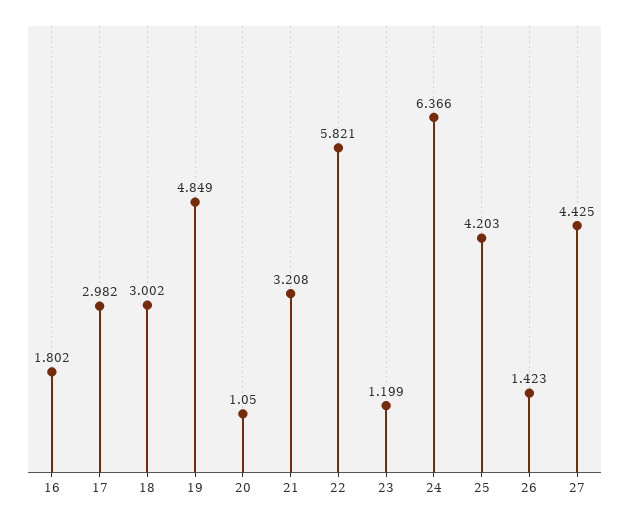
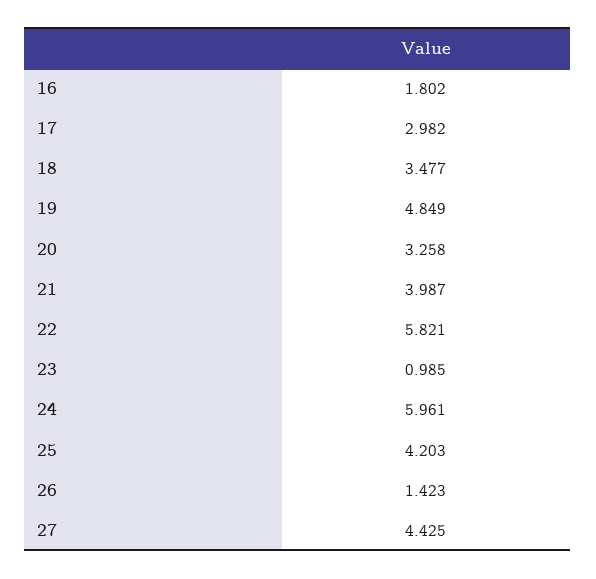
18: 3.002 -> 3.477
20: 1.05 -> 3.258
21: 3.208 -> 3.987
23: 1.199 -> 0.985
24: 6.366 -> 5.961

